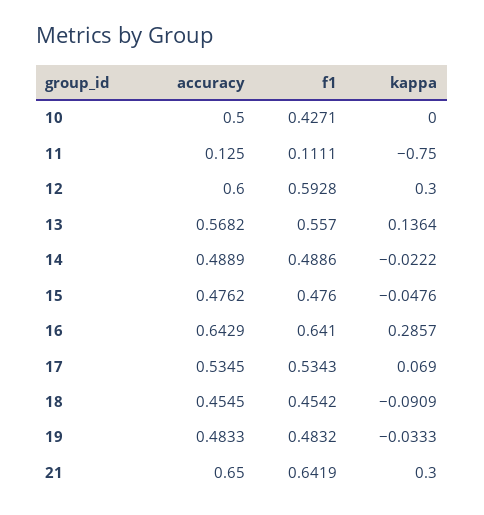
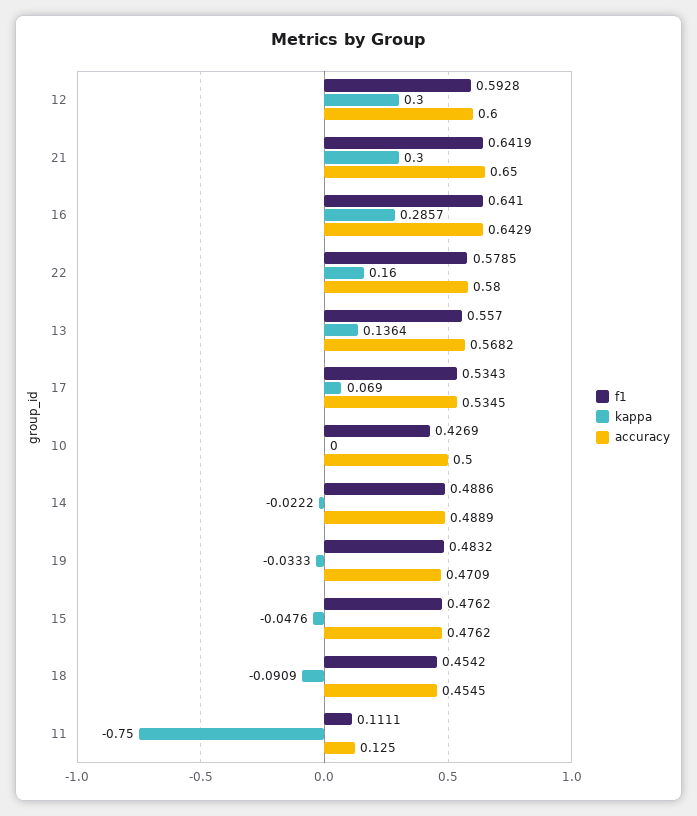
f1, 10: 0.4271 -> 0.4269
f1, 15: 0.476 -> 0.4762
accuracy, 19: 0.4833 -> 0.4709
f1, 22: none -> 0.5785
kappa, 22: none -> 0.16
accuracy, 22: none -> 0.58

